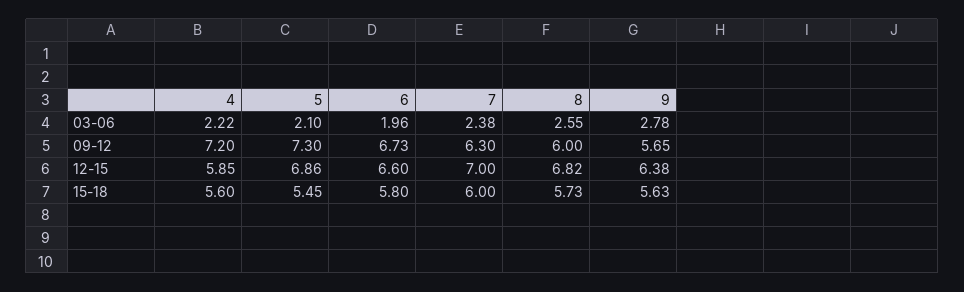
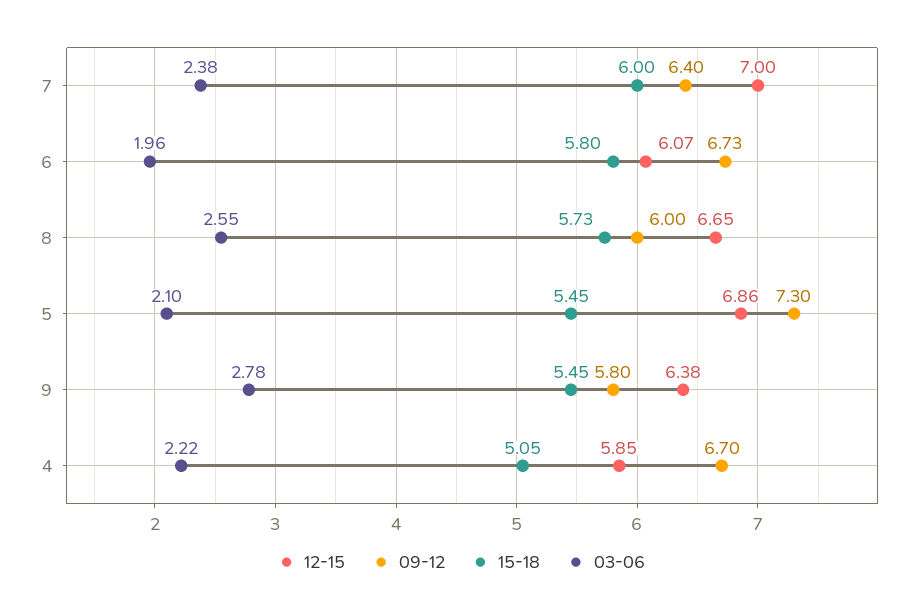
09-12, 4: 7.2 -> 6.7
09-12, 7: 6.3 -> 6.4
09-12, 9: 5.65 -> 5.8
12-15, 6: 6.6 -> 6.07
12-15, 8: 6.82 -> 6.65
15-18, 4: 5.6 -> 5.05
15-18, 9: 5.63 -> 5.45

